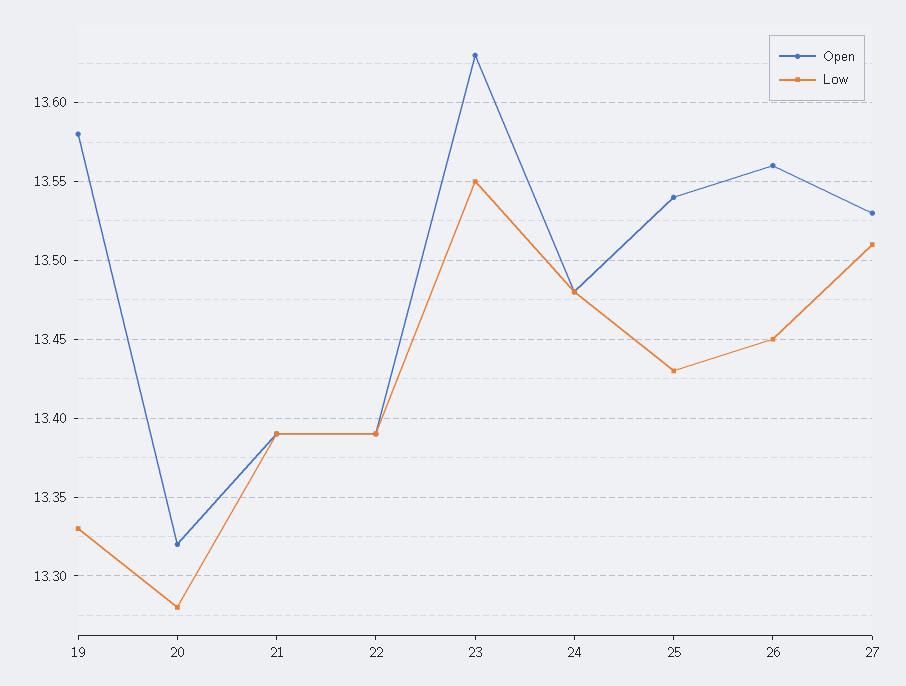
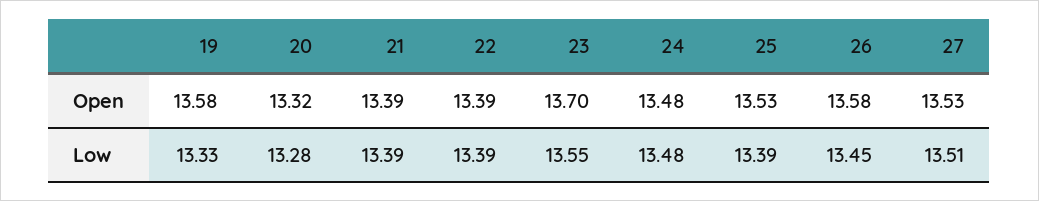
Open, 23: 13.63 -> 13.7
Open, 25: 13.54 -> 13.53
Low, 25: 13.43 -> 13.39
Open, 26: 13.56 -> 13.58

